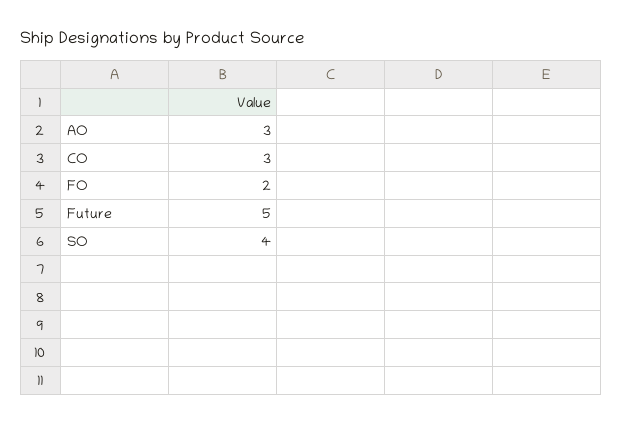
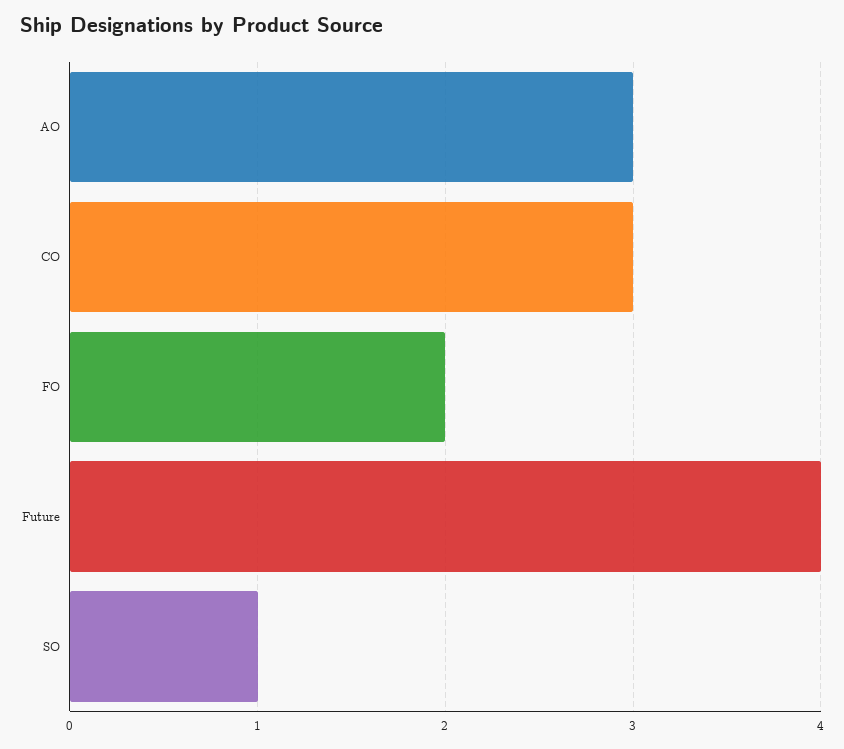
Future: 5 -> 4
SO: 4 -> 1

